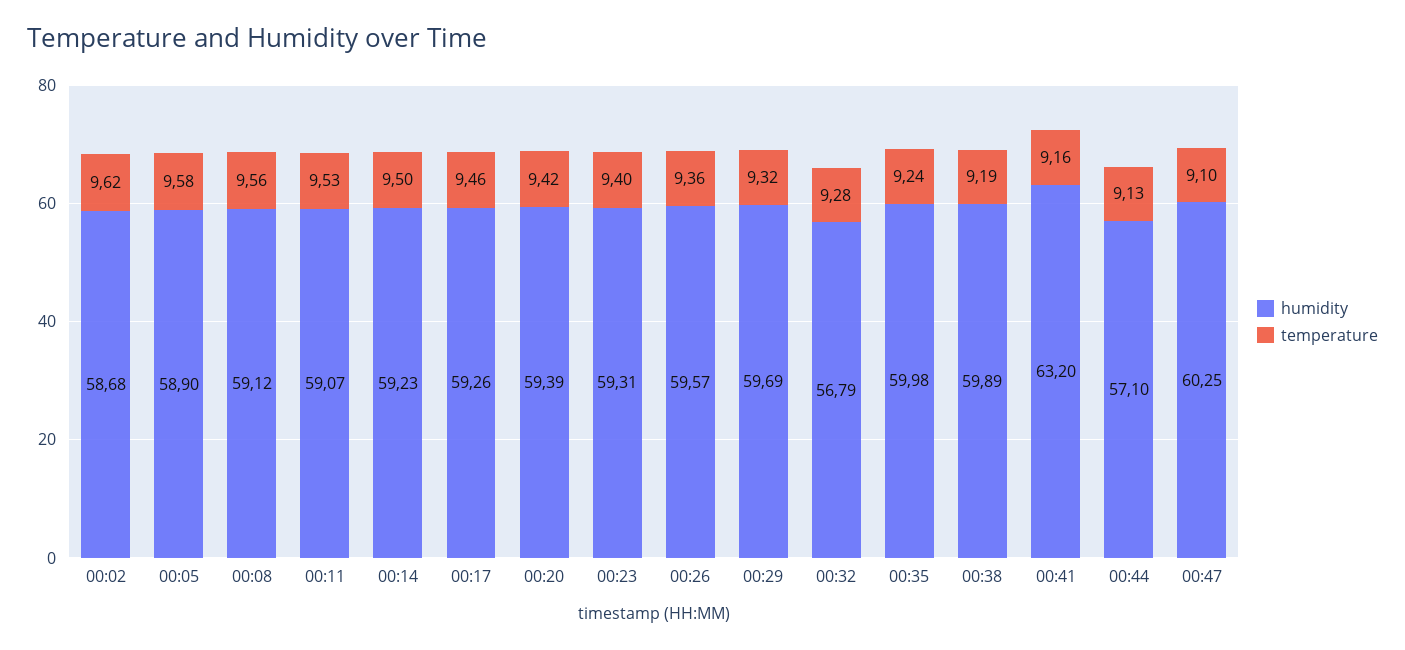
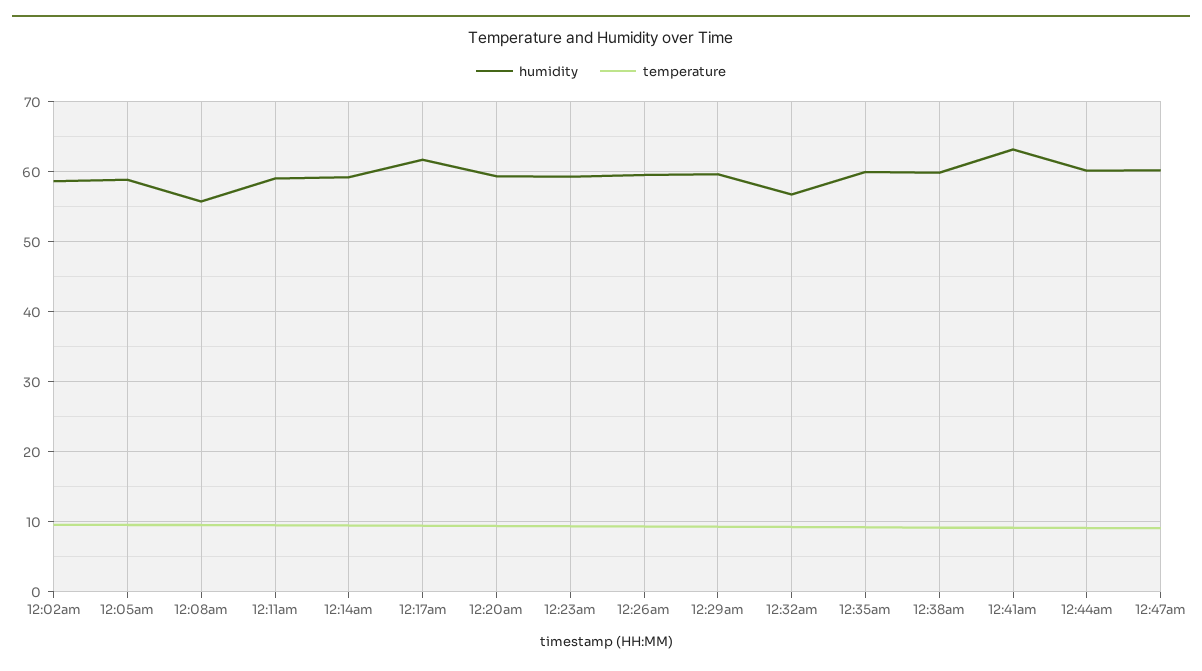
humidity, 00:08: 59.12 -> 56
humidity, 00:17: 59.26 -> 62
humidity, 00:44: 57.1 -> 60

